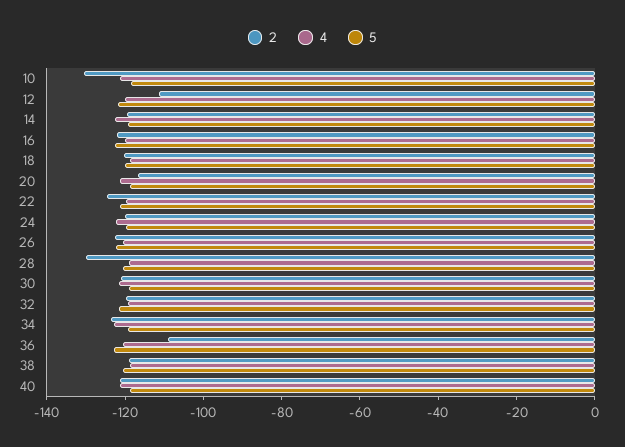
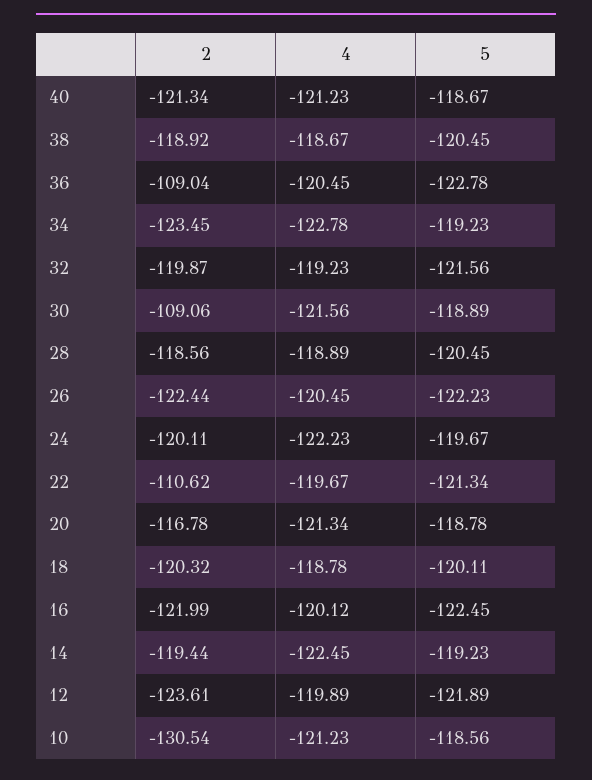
2, 12: -110 -> -123.61
2, 22: -125 -> -110.62
2, 28: -130 -> -118.56
2, 30: -120 -> -109.06

